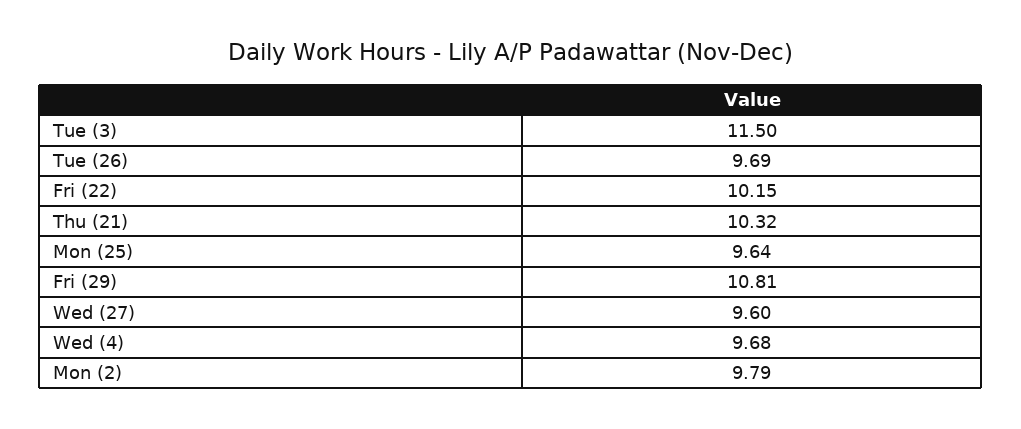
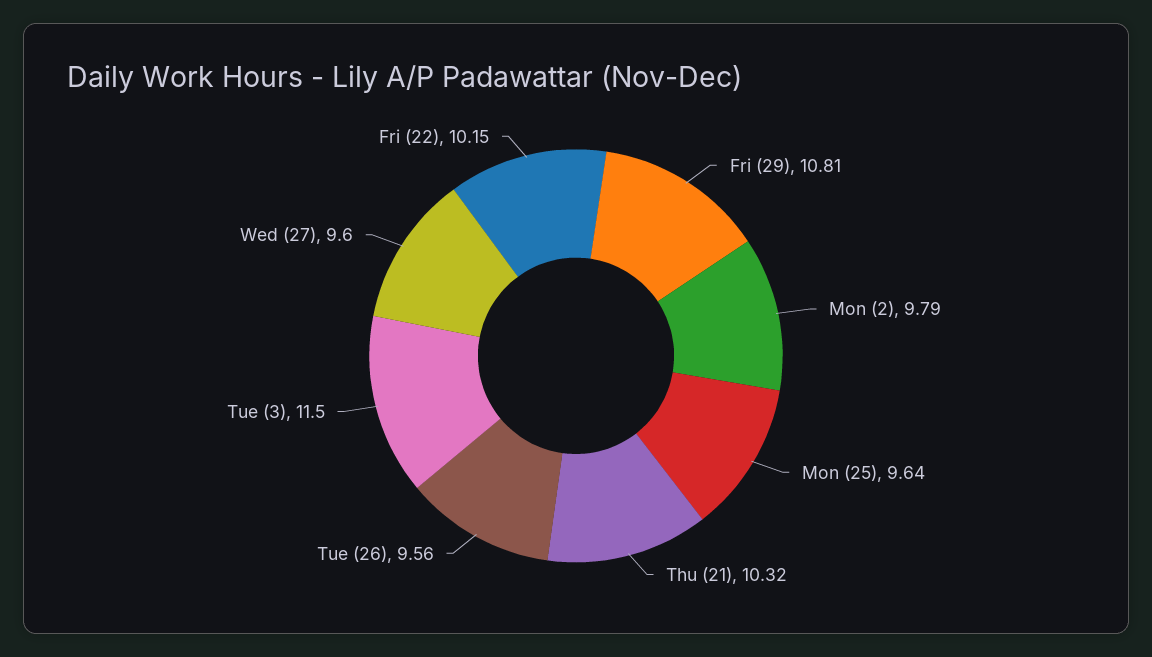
Tue (26): 9.69 -> 9.56
Wed (4): 9.68 -> none

